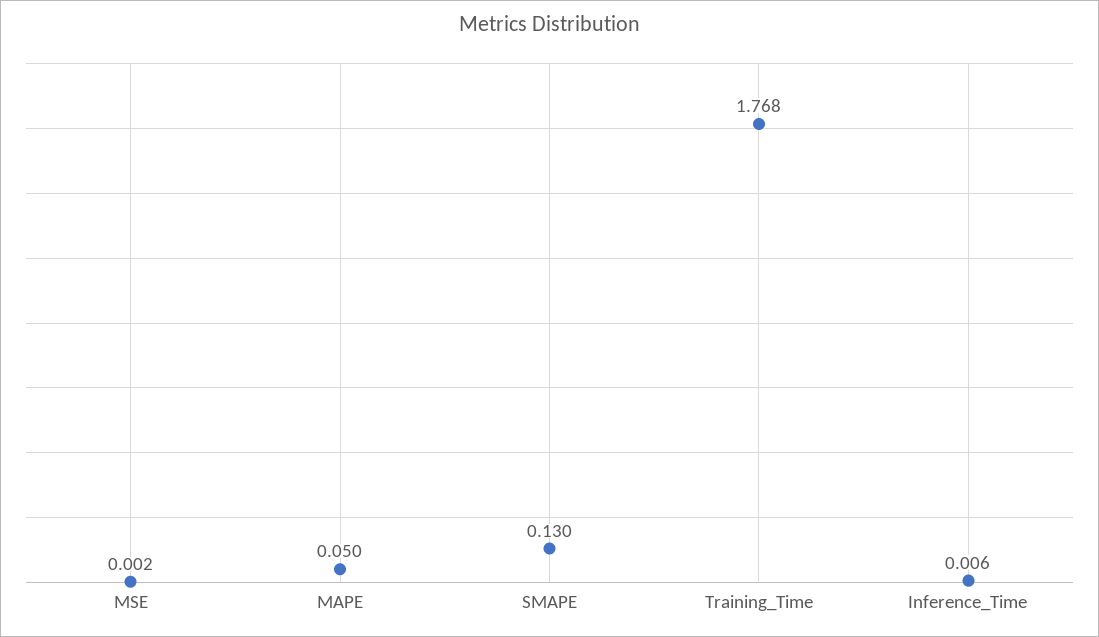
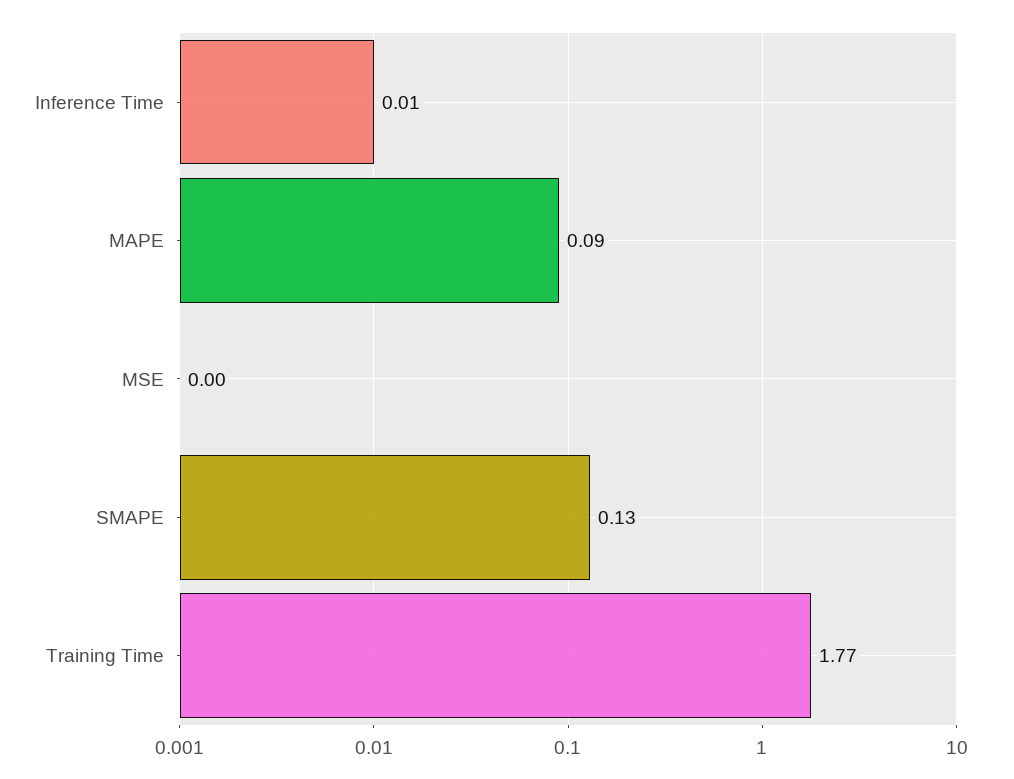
MAPE: 0.05 -> 0.09

